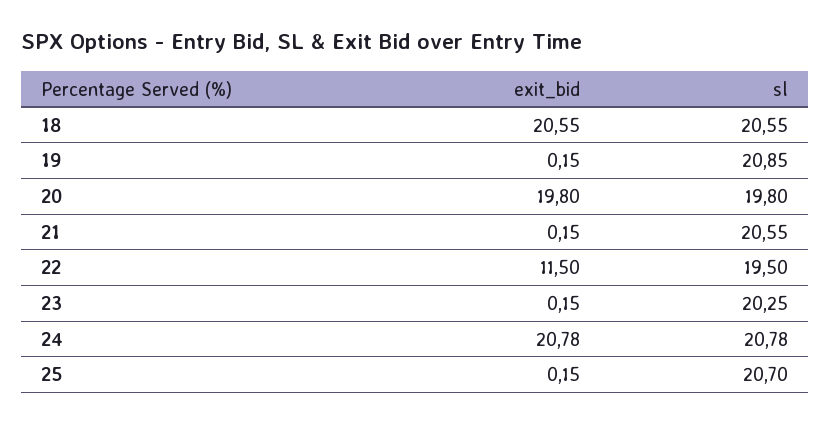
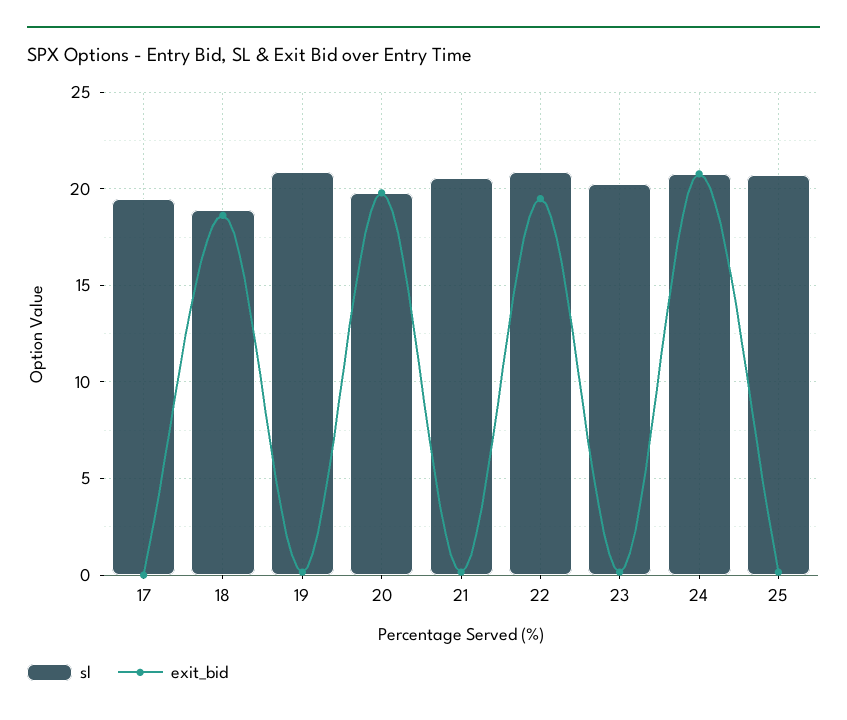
exit_bid, 18: 20.55 -> 18.5
sl, 18: 20.55 -> 19
exit_bid, 22: 11.5 -> 19.5
sl, 22: 19.5 -> 21
sl, 17: none -> 19.5
exit_bid, 17: none -> 0

